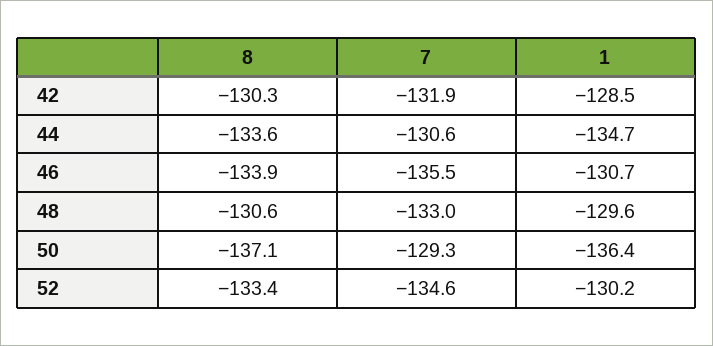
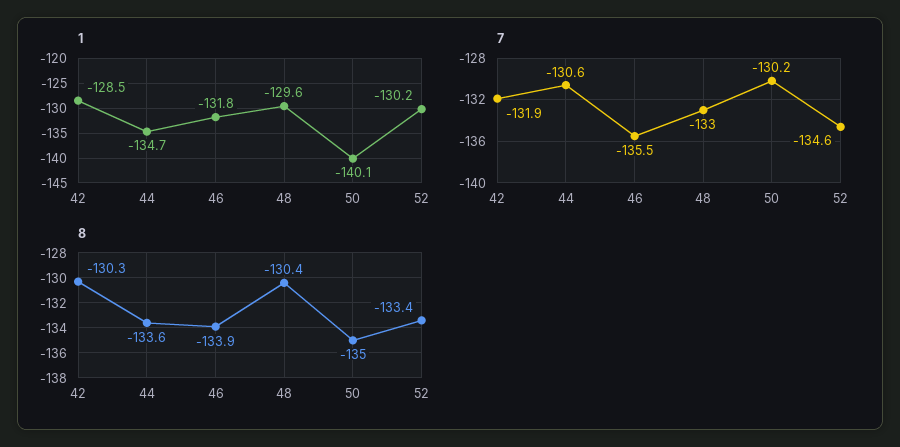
1, 46: -130.7 -> -131.8
8, 48: -130.6 -> -130.4
8, 50: -137.1 -> -135
7, 50: -129.3 -> -130.2
1, 50: -136.4 -> -140.1

